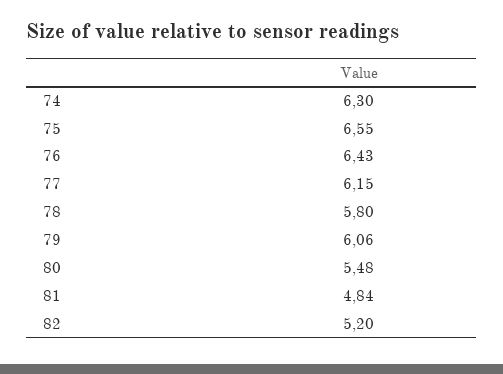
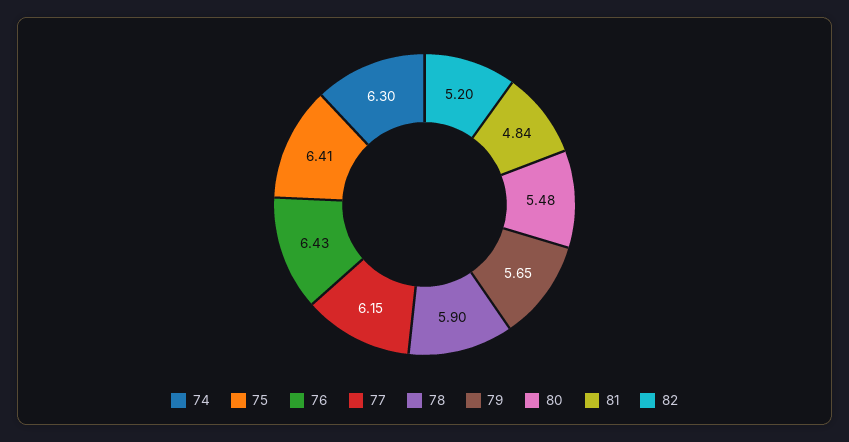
75: 6.55 -> 6.41
78: 5.8 -> 5.9
79: 6.06 -> 5.65

